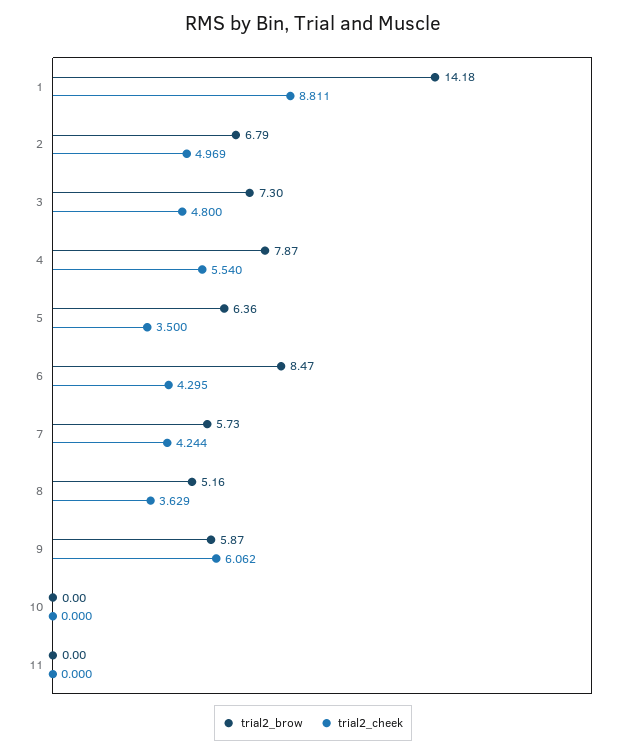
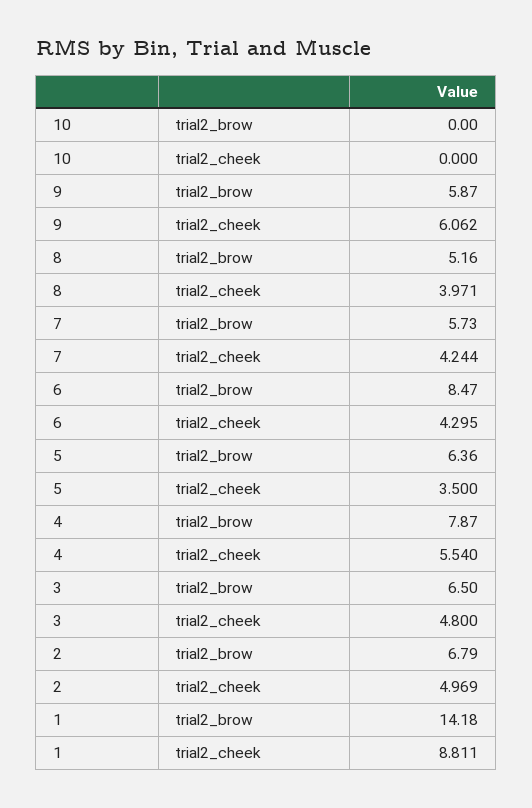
trial2_brow, 3: 7.3 -> 6.5
trial2_cheek, 8: 3.629 -> 3.971
trial2_brow, 11: 0 -> none
trial2_cheek, 11: 0 -> none

